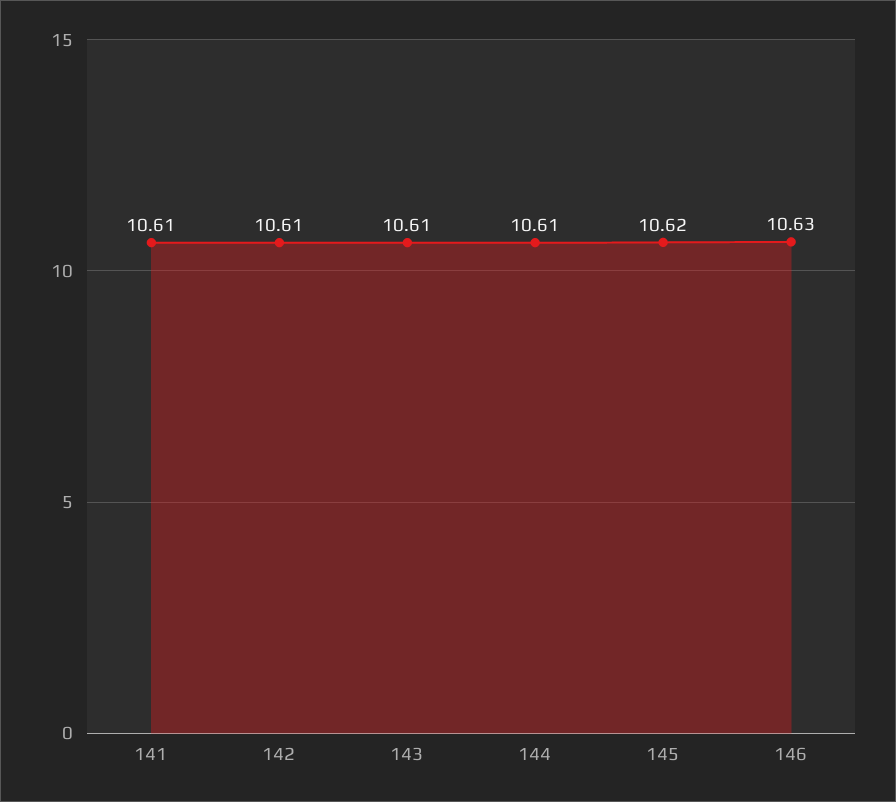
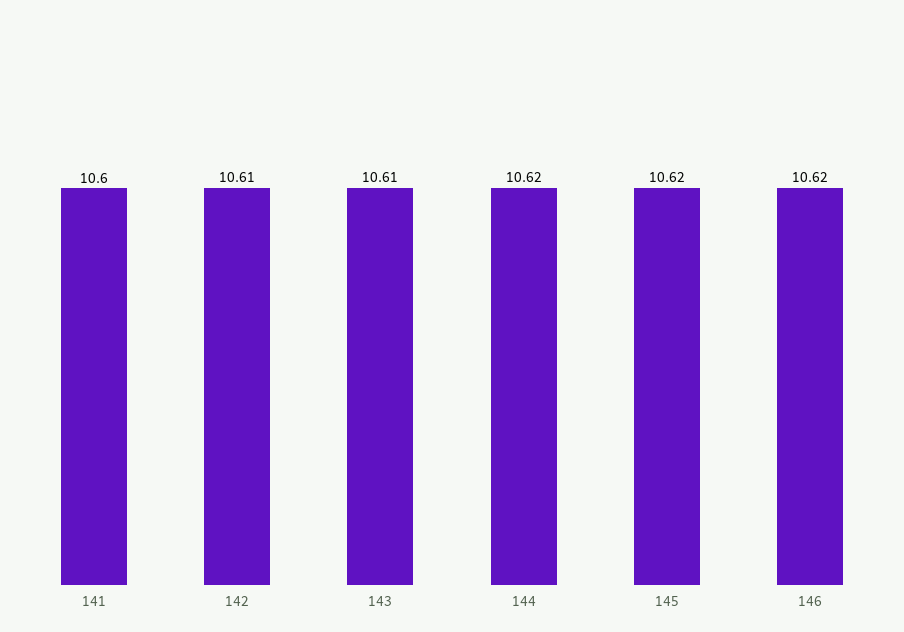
141: 10.61 -> 10.6
144: 10.61 -> 10.62
146: 10.63 -> 10.62

